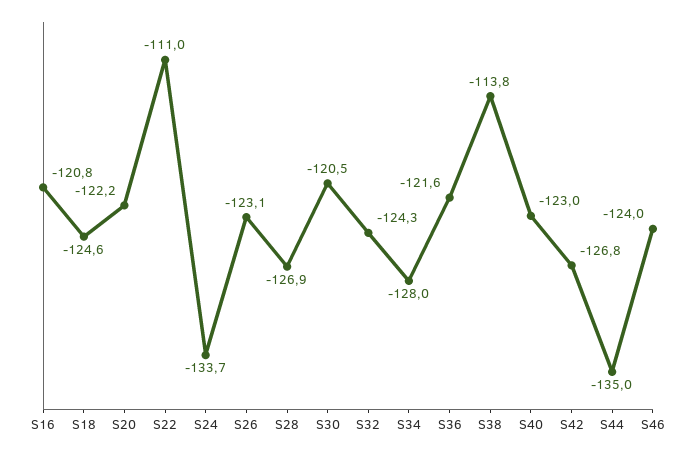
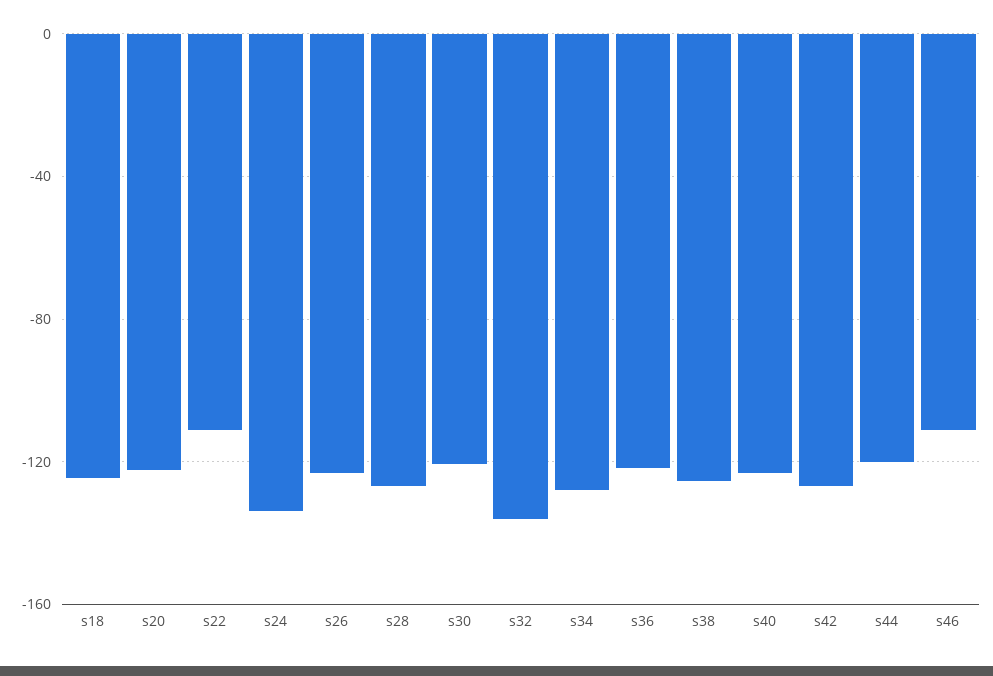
S16: -120.8 -> none
S32: -124.3 -> -135
S38: -113.8 -> -125
S44: -135 -> -120
S46: -124 -> -110

